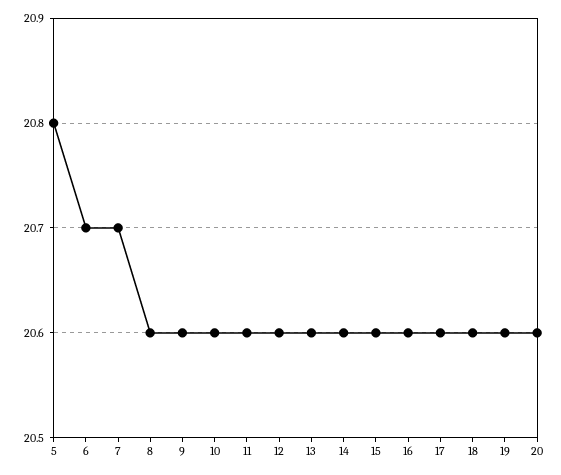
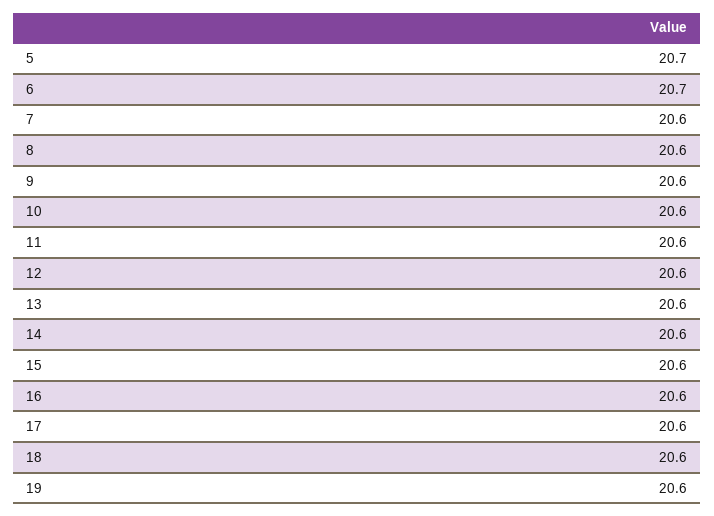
5: 20.8 -> 20.7
7: 20.7 -> 20.6
20: 20.6 -> none

